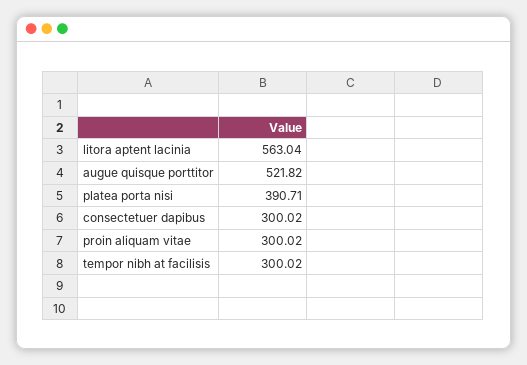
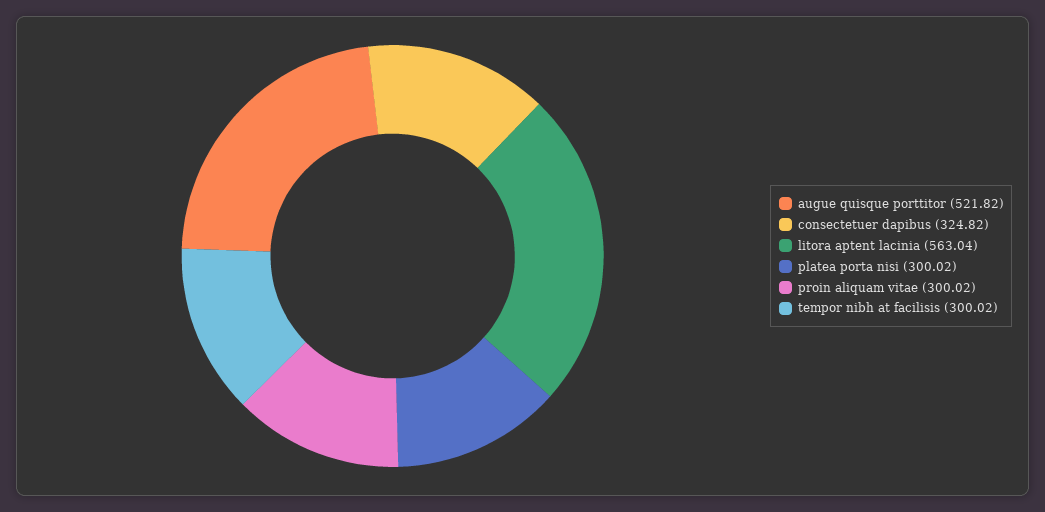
platea porta nisi: 390.71 -> 300.02
consectetuer dapibus: 300.02 -> 324.82

